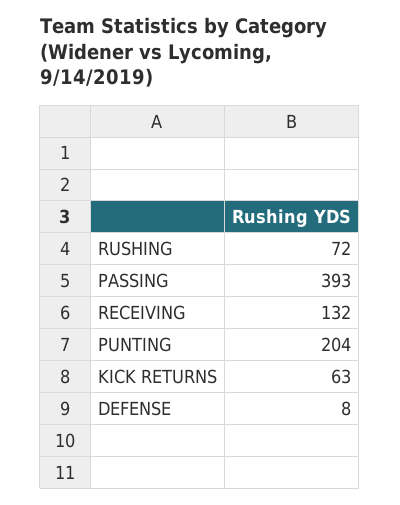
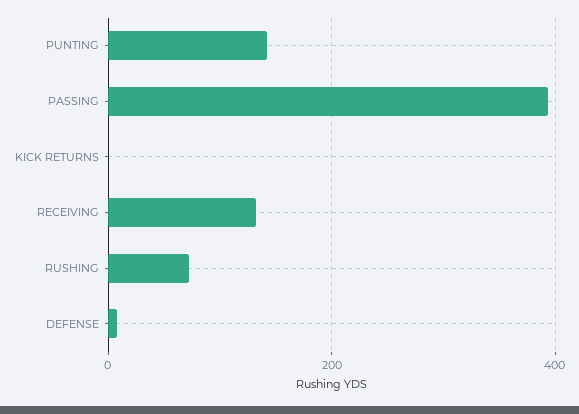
PUNTING: 204 -> 140
KICK RETURNS: 63 -> 0

